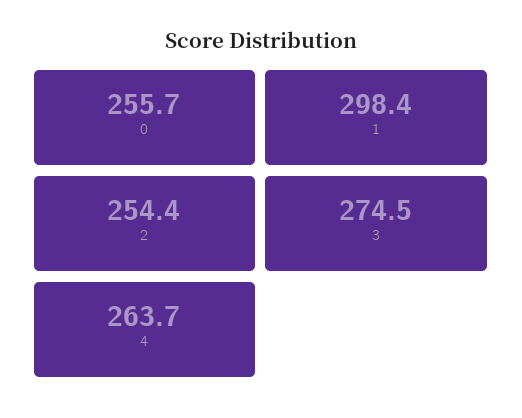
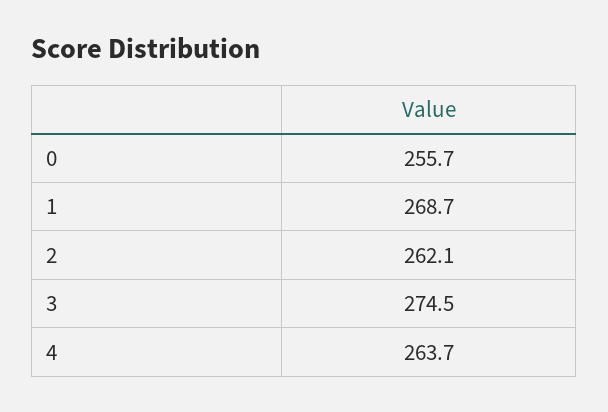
1: 298.4 -> 268.7
2: 254.4 -> 262.1

